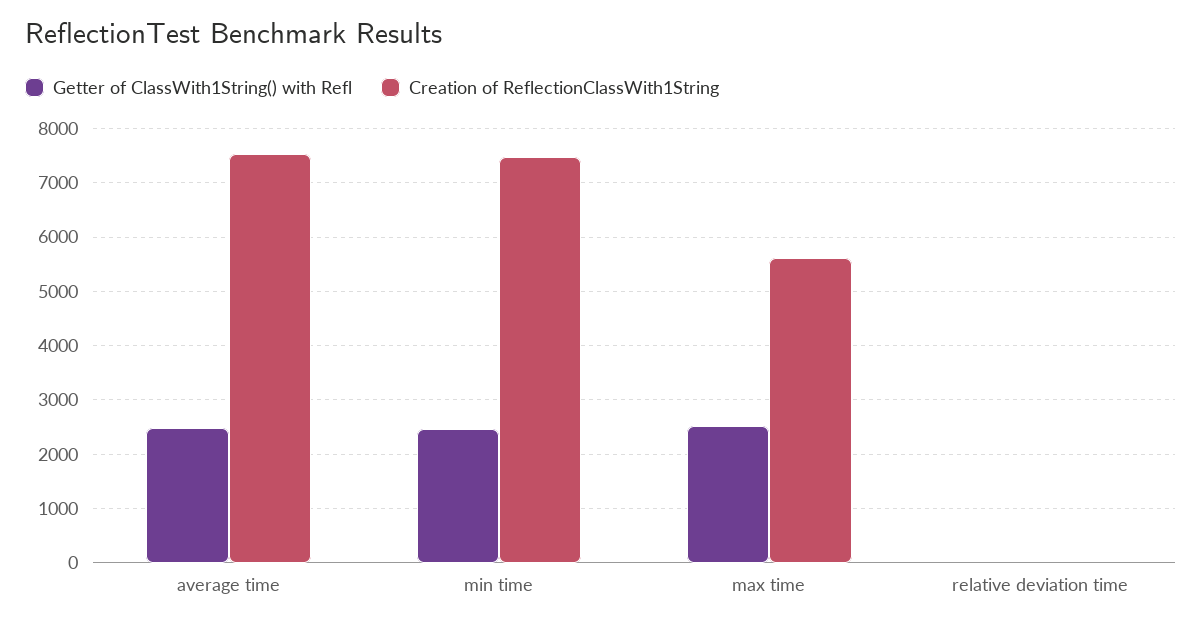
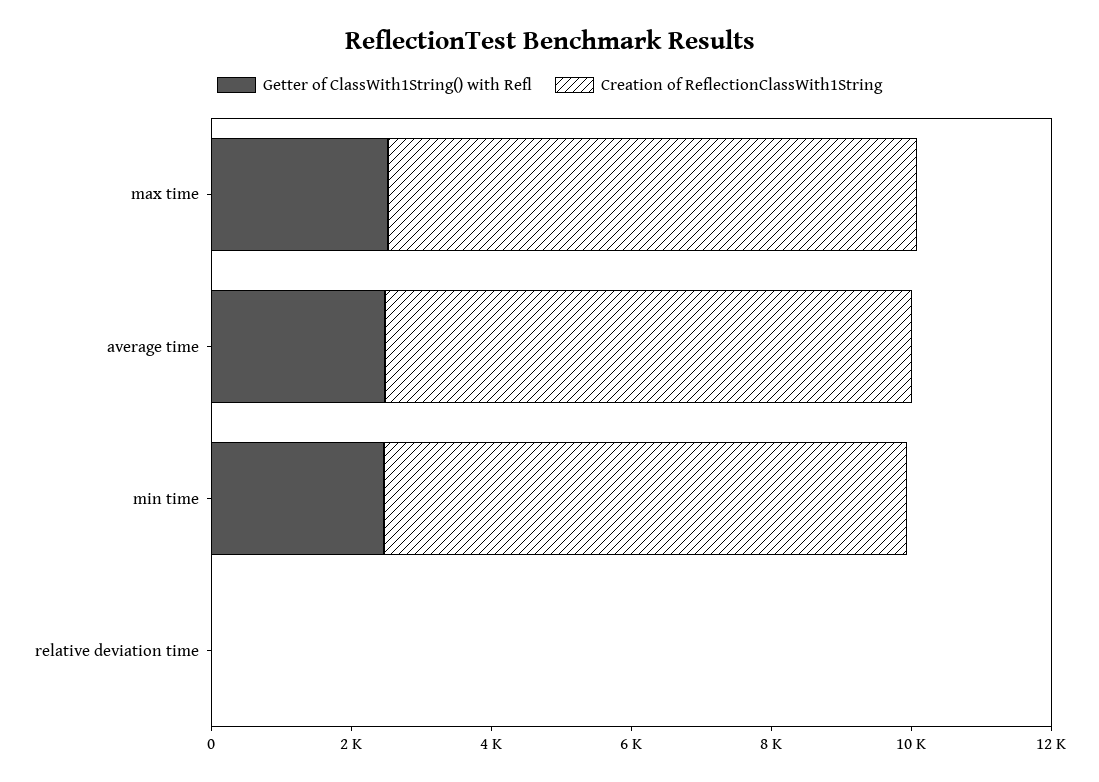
Creation of ReflectionClassWith1String, max time: 5600 -> 7500

